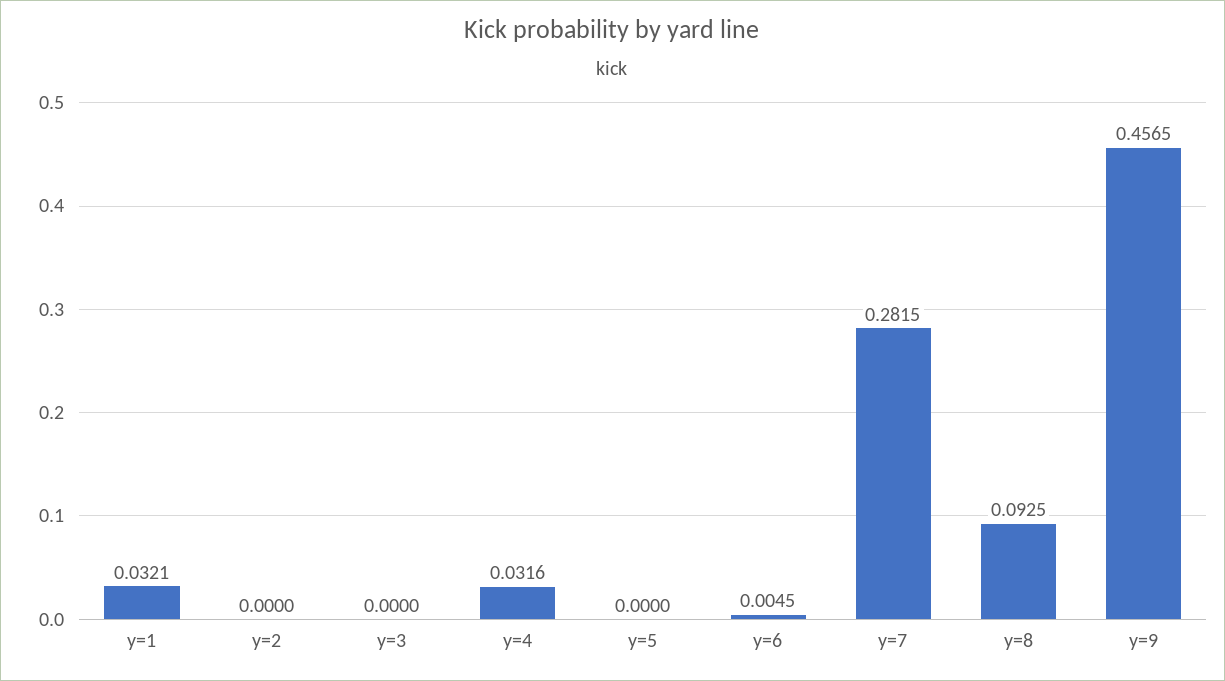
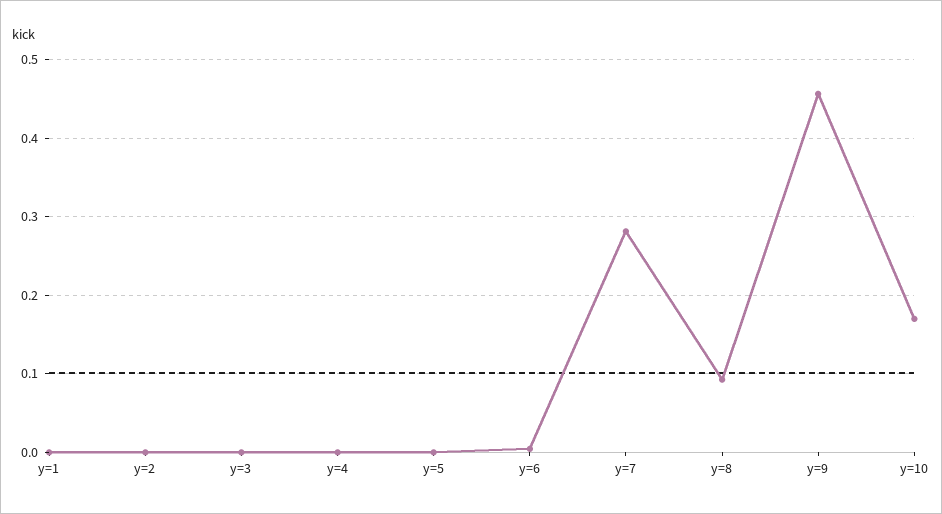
y=1: 0.0321 -> 0
y=4: 0.0316 -> 0
y=10: none -> 0.17

